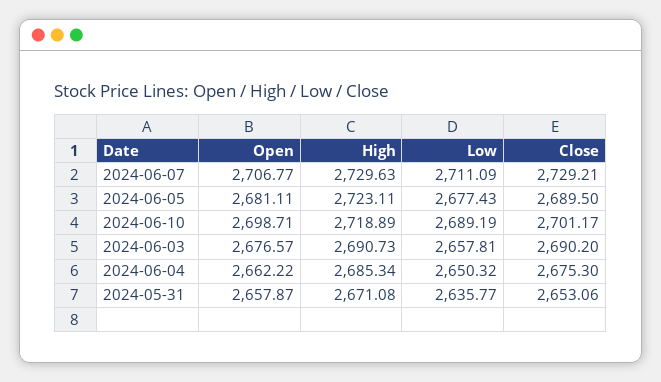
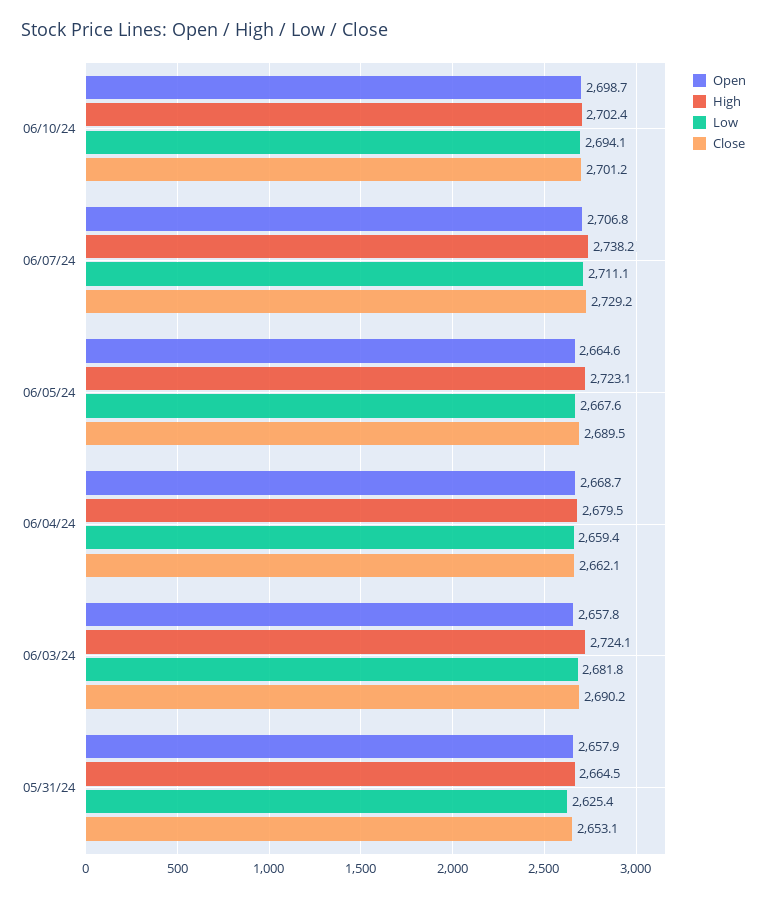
High, 2024-06-07: 2729.63 -> 2738.2
Open, 2024-06-05: 2681.11 -> 2664.6
Low, 2024-06-05: 2677.43 -> 2667.6
High, 2024-06-10: 2718.89 -> 2702.4
Low, 2024-06-10: 2689.19 -> 2694.1
Open, 2024-06-03: 2676.57 -> 2657.8
High, 2024-06-03: 2690.73 -> 2724.1
Low, 2024-06-03: 2657.81 -> 2681.8
Open, 2024-06-04: 2662.22 -> 2668.7
High, 2024-06-04: 2685.34 -> 2679.5
Low, 2024-06-04: 2650.32 -> 2659.4
Close, 2024-06-04: 2675.3 -> 2662.1
High, 2024-05-31: 2671.08 -> 2664.5
Low, 2024-05-31: 2635.77 -> 2625.4

